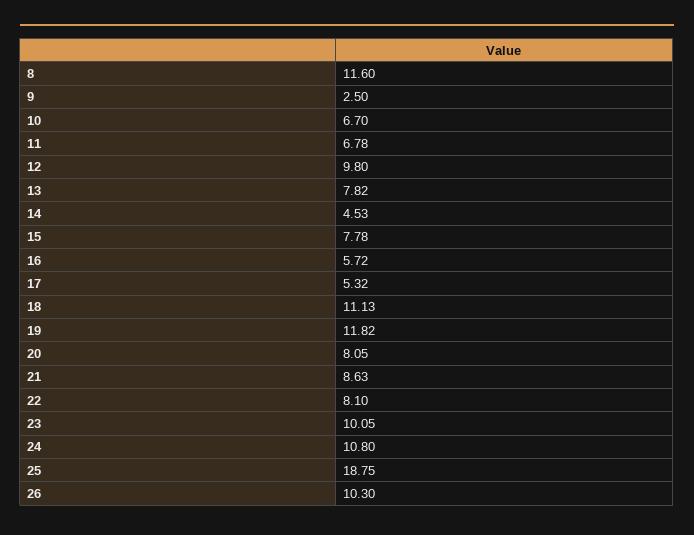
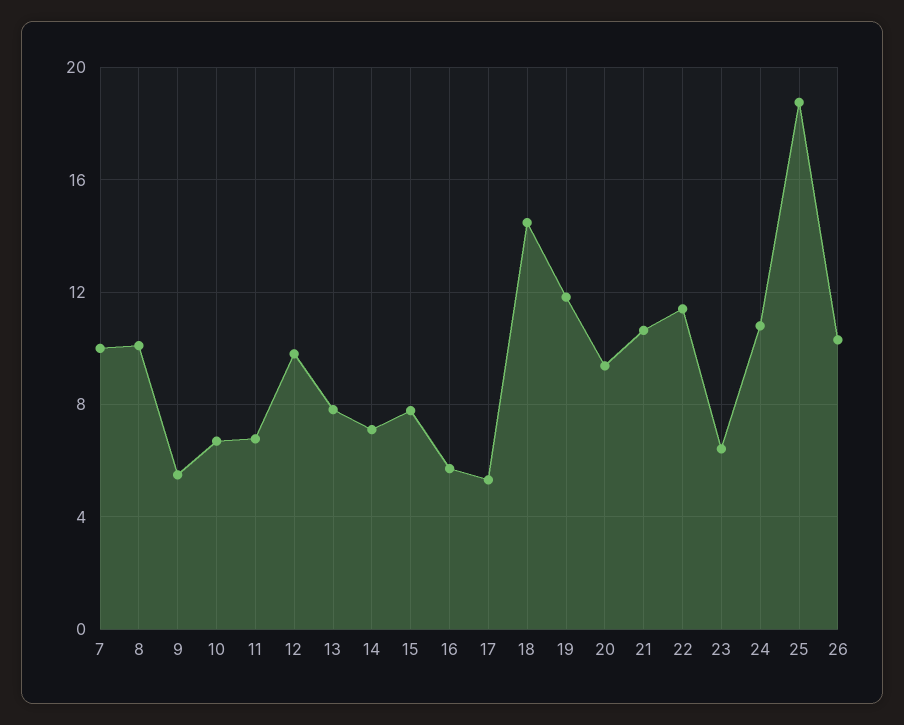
8: 11.6 -> 10
9: 2.5 -> 5.5
14: 4.53 -> 7
18: 11.13 -> 14.5
20: 8.05 -> 9.5
21: 8.63 -> 10.5
22: 8.1 -> 11.5
23: 10.05 -> 6.5
7: none -> 10

